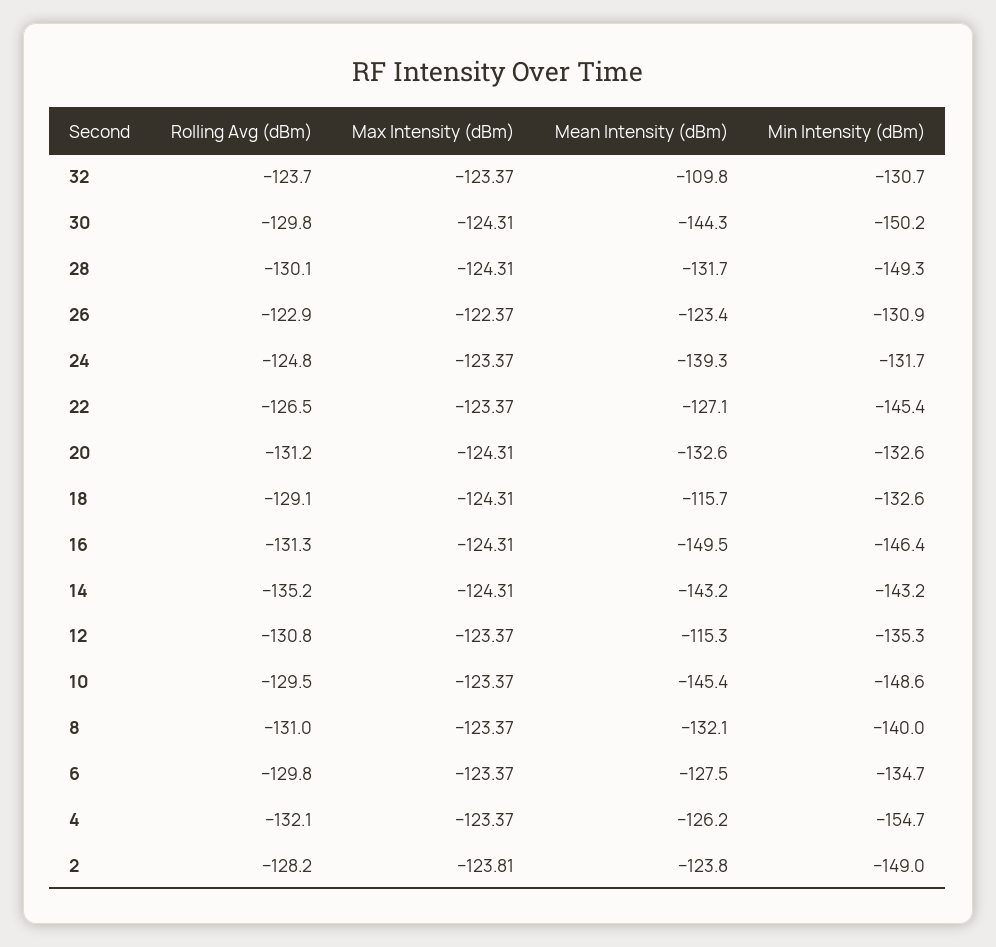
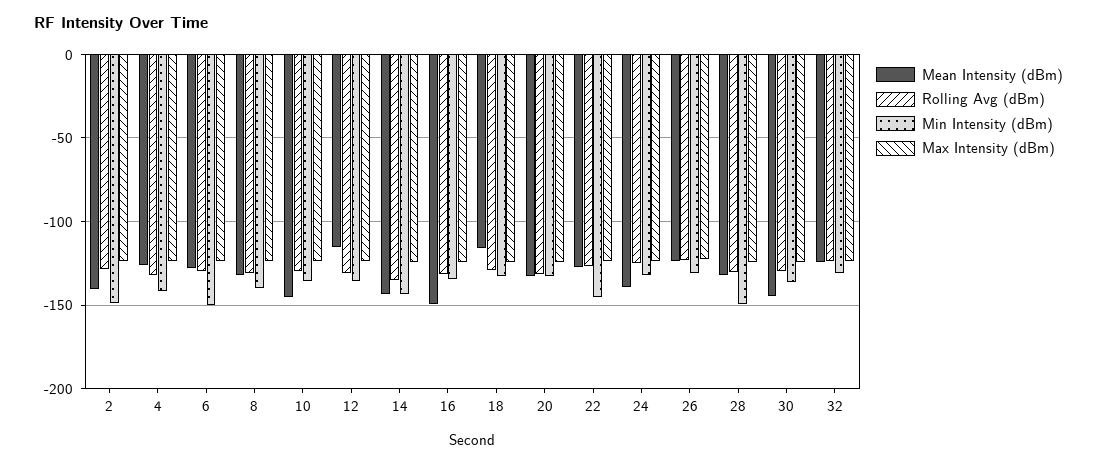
Mean Intensity (dBm), 32: -109.8 -> -125
Min Intensity (dBm), 30: -150.2 -> -135
Min Intensity (dBm), 16: -146.4 -> -135
Min Intensity (dBm), 10: -148.6 -> -135
Min Intensity (dBm), 6: -134.7 -> -150
Min Intensity (dBm), 4: -154.7 -> -140
Mean Intensity (dBm), 2: -123.8 -> -140

